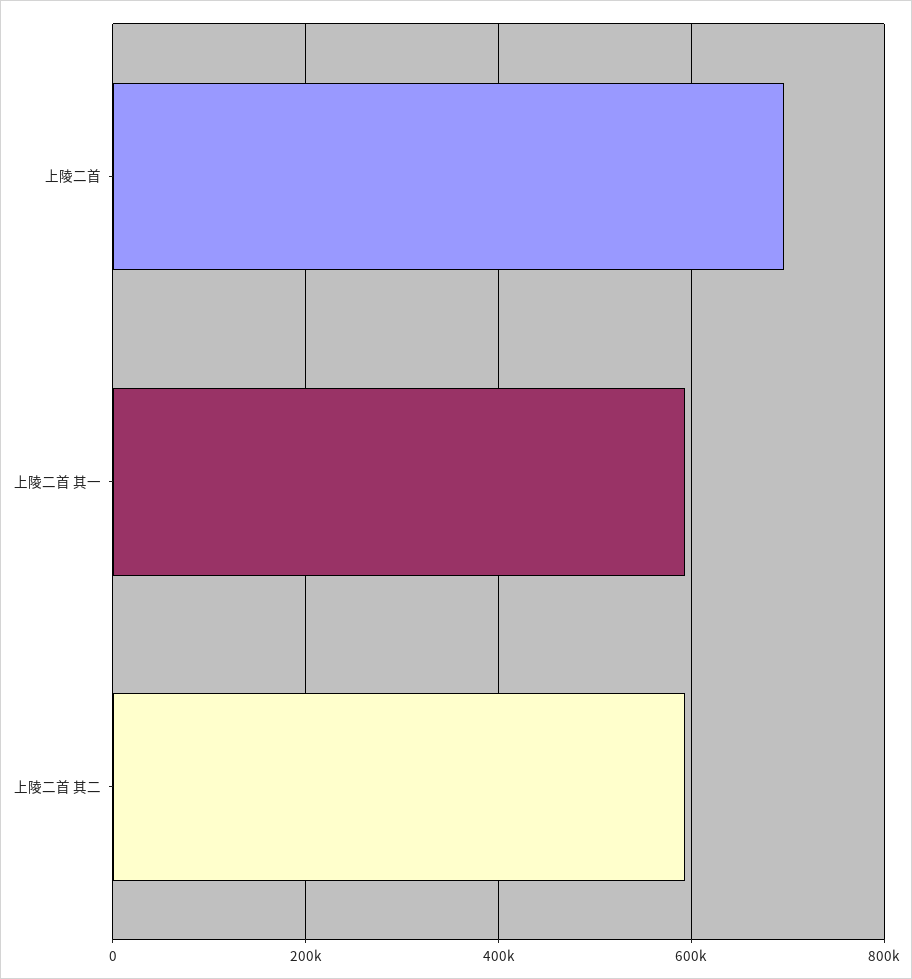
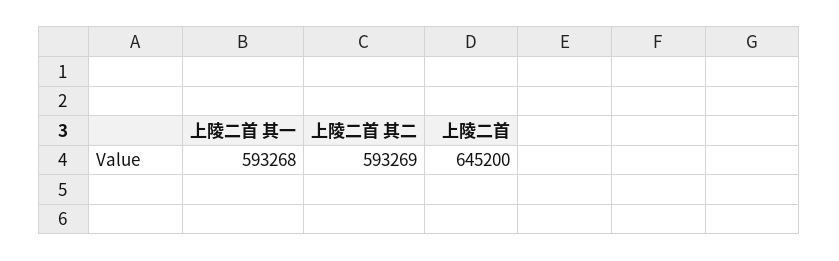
上陵二首: 700000 -> 645200

